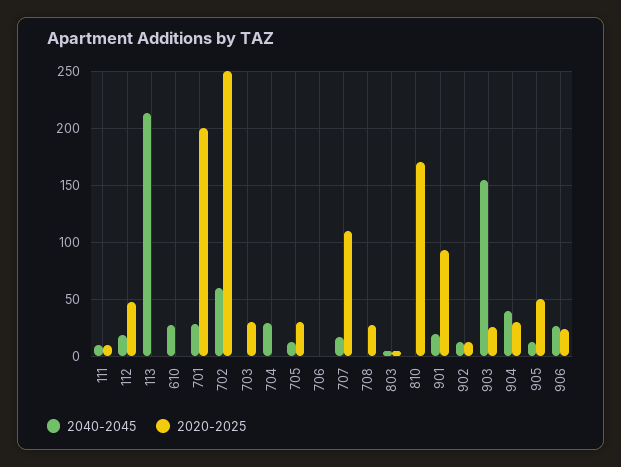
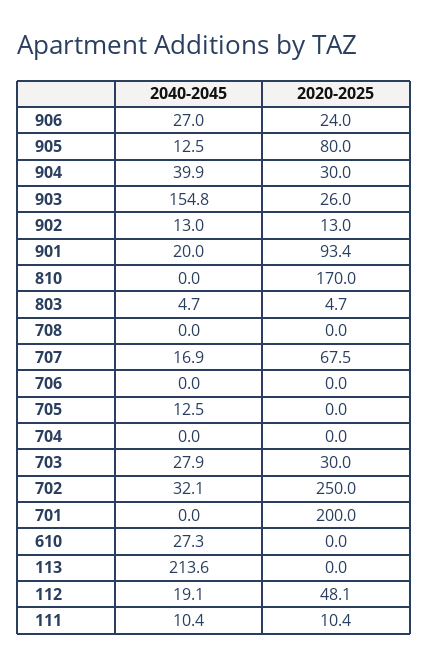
2040-2045, 701: 30 -> 0
2040-2045, 702: 60 -> 32.1
2040-2045, 703: 0 -> 27.9
2040-2045, 704: 30 -> 0
2020-2025, 705: 30 -> 0
2020-2025, 707: 110 -> 67.5
2020-2025, 708: 30 -> 0
2020-2025, 905: 50 -> 80

